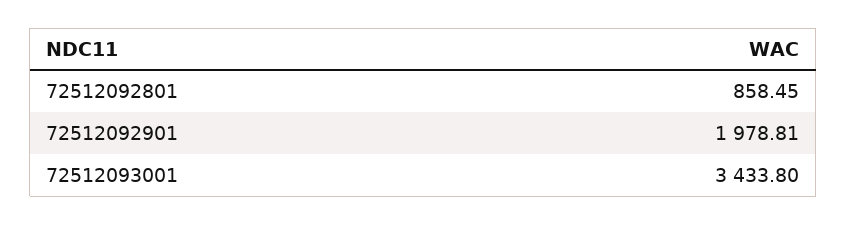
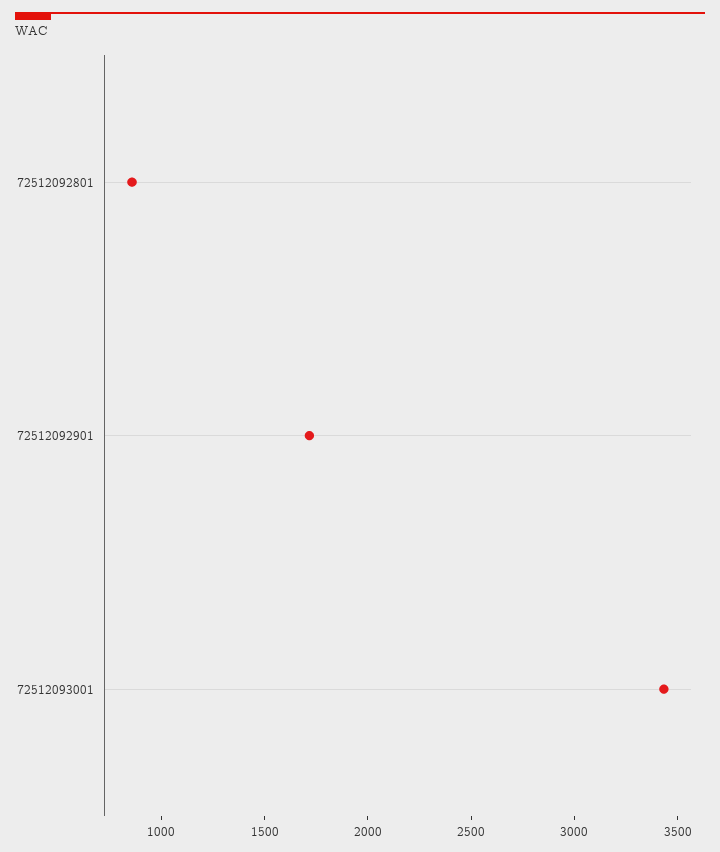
72512092901: 1978.81 -> 1700

